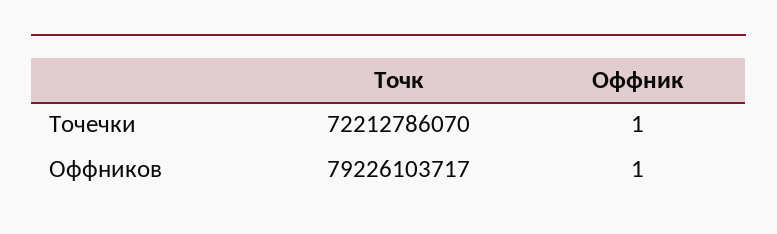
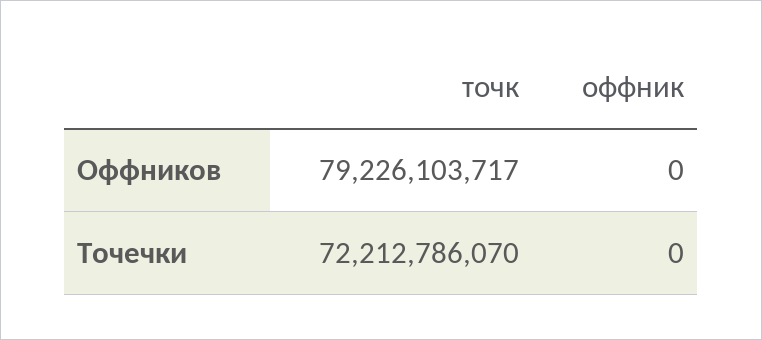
Оффник, Точечки: 1 -> 0
Оффник, Оффников: 1 -> 0

